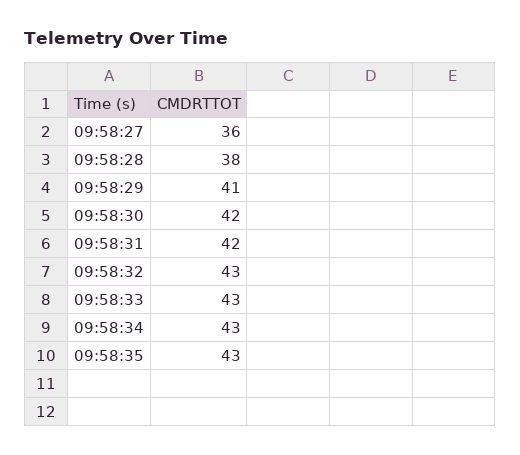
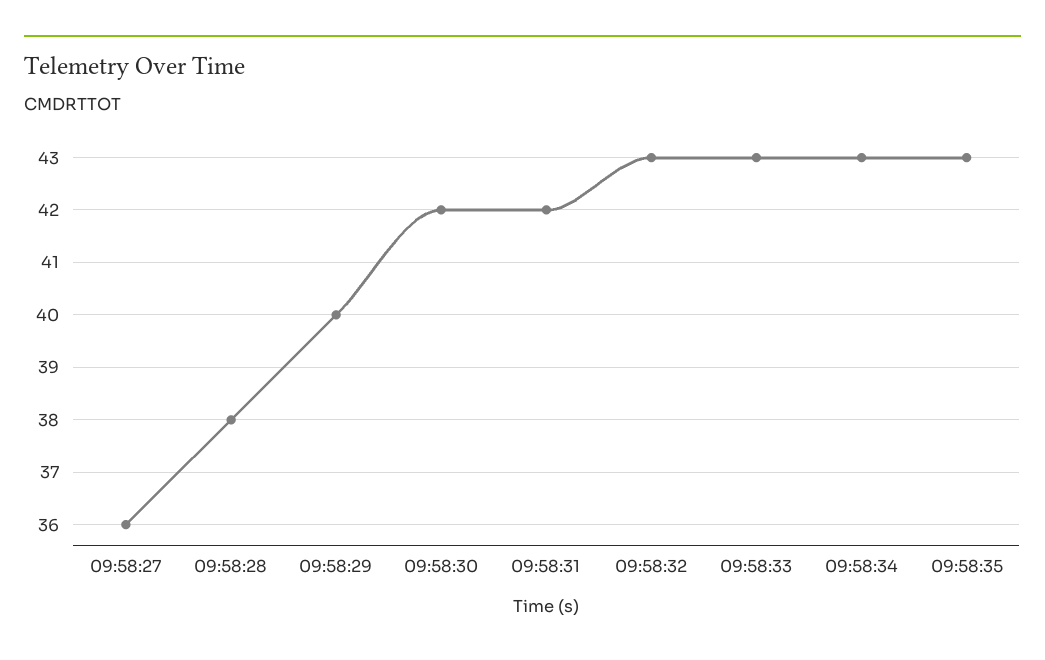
09:58:29: 41 -> 40

